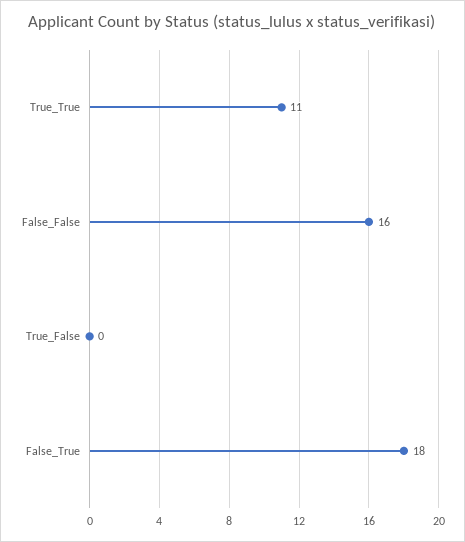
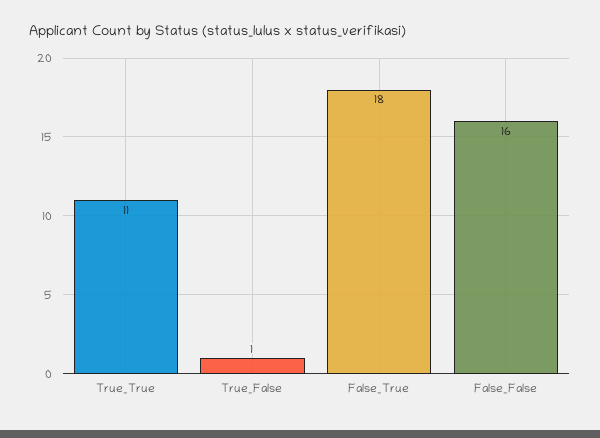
True_False: 0 -> 1

